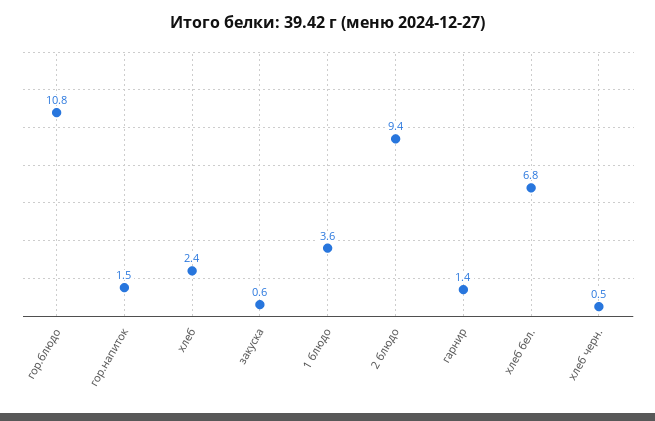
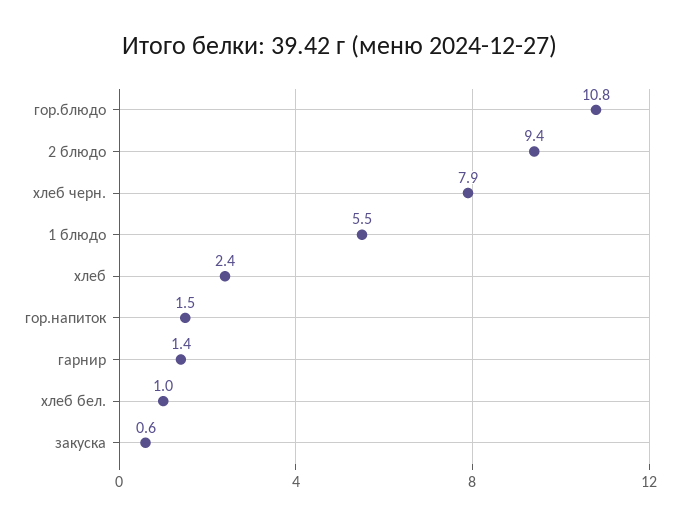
1 блюдо: 3.6 -> 5.5
хлеб бел.: 6.8 -> 1
хлеб черн.: 0.5 -> 7.9

